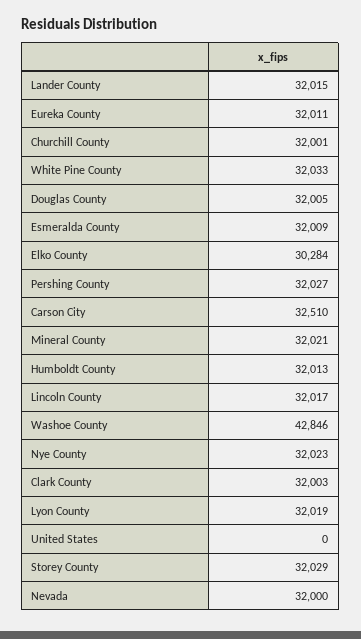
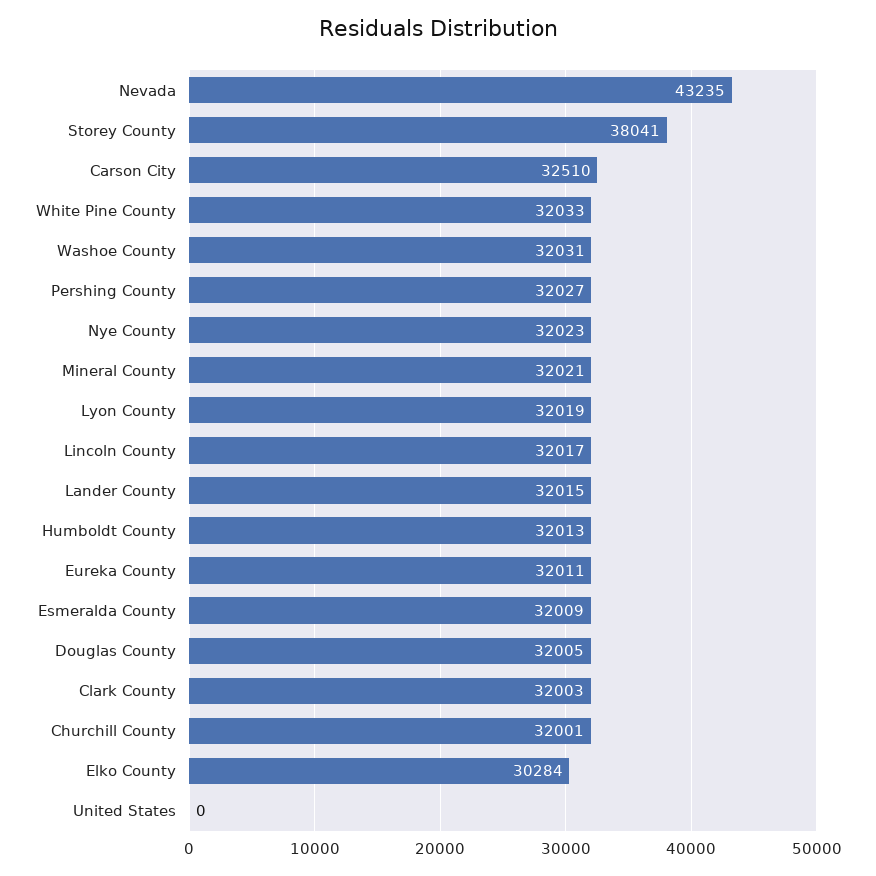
Washoe County: 42846 -> 32031
Storey County: 32029 -> 38041
Nevada: 32000 -> 43235

